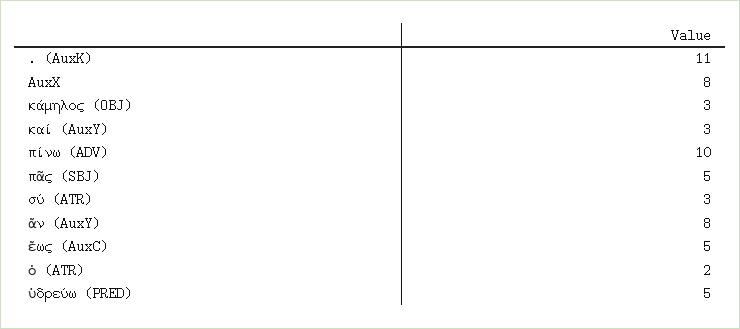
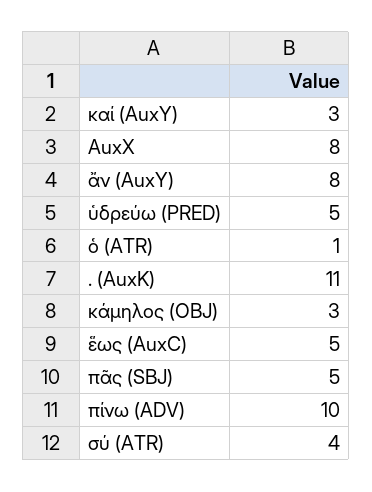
σύ (ATR): 3 -> 4
ὁ (ATR): 2 -> 1

